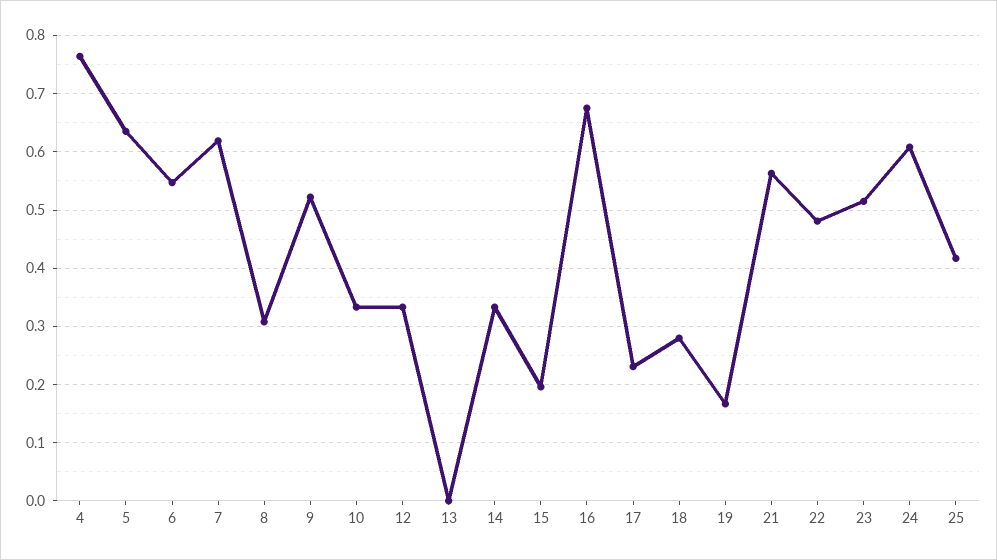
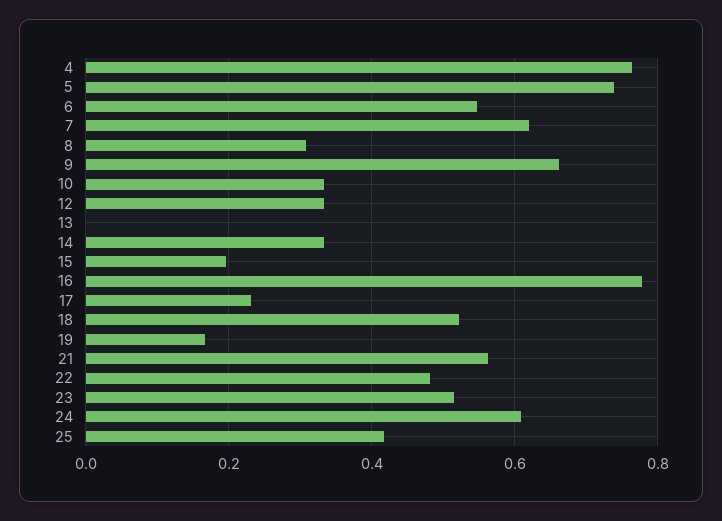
5: 0.64 -> 0.74
9: 0.52 -> 0.66
16: 0.68 -> 0.78
18: 0.28 -> 0.52

